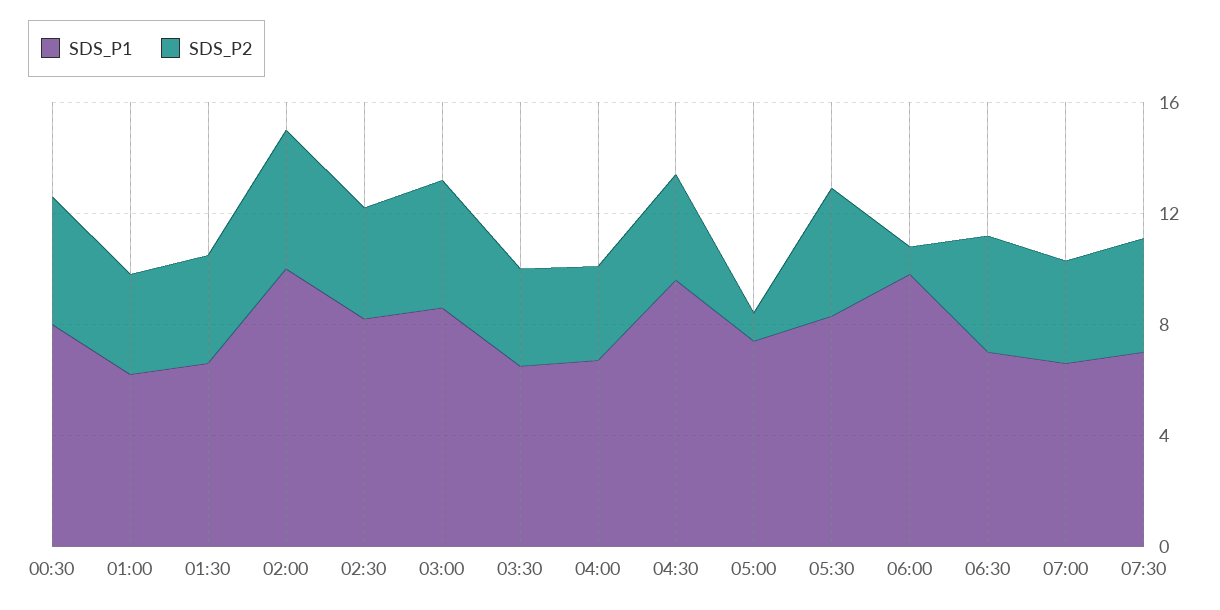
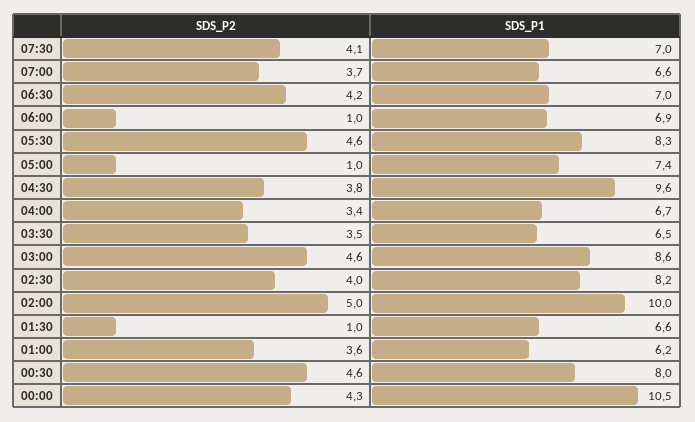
SDS_P2, 01:30: 4 -> 1
SDS_P1, 06:00: 10 -> 6.9
SDS_P2, 00:00: none -> 4.3
SDS_P1, 00:00: none -> 10.5

